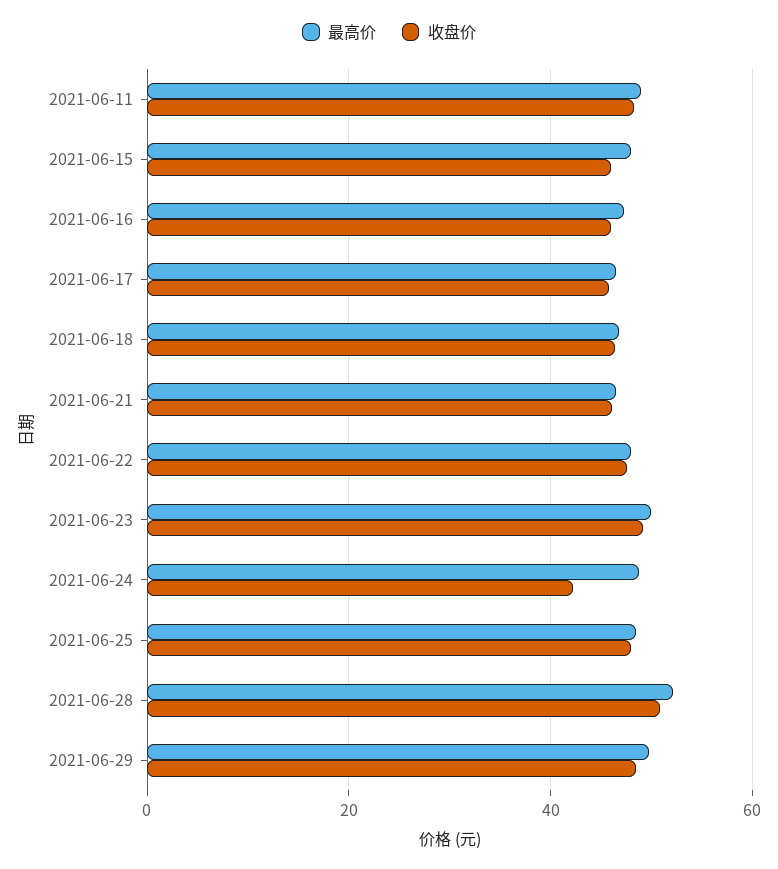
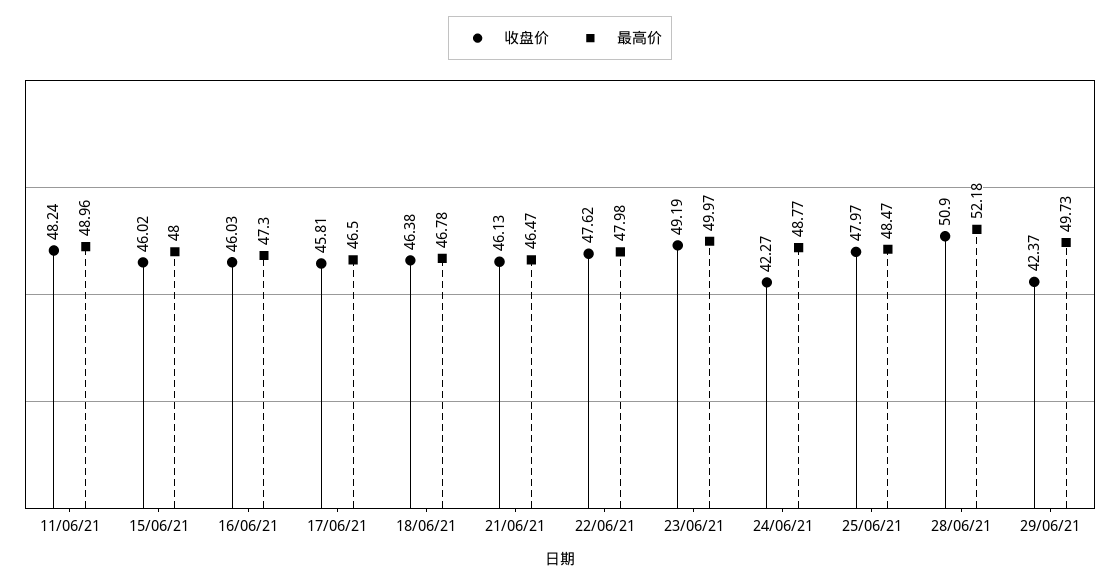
收盘价, 2021-06-29: 48 -> 42.37

